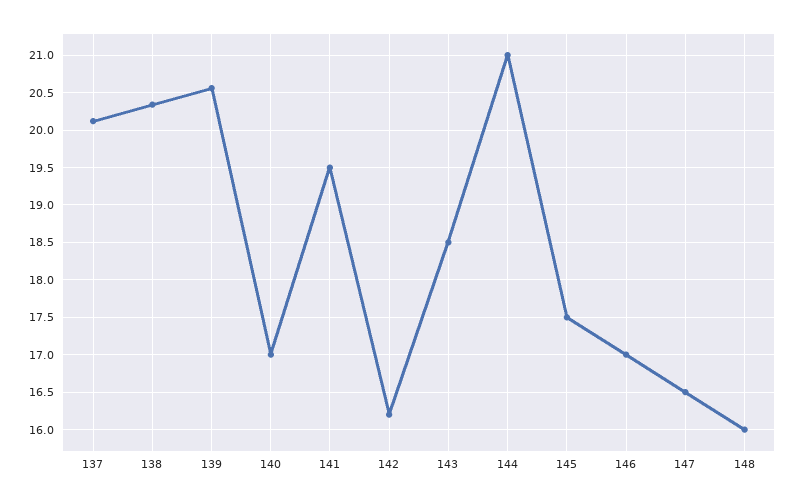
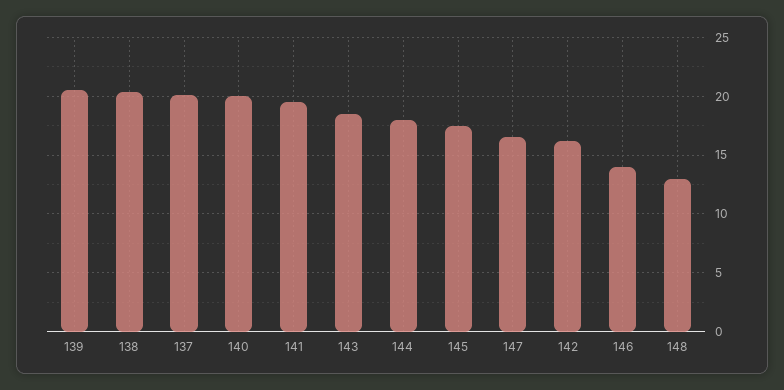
140: 17 -> 20
144: 21 -> 18
146: 17 -> 14
148: 16 -> 13

